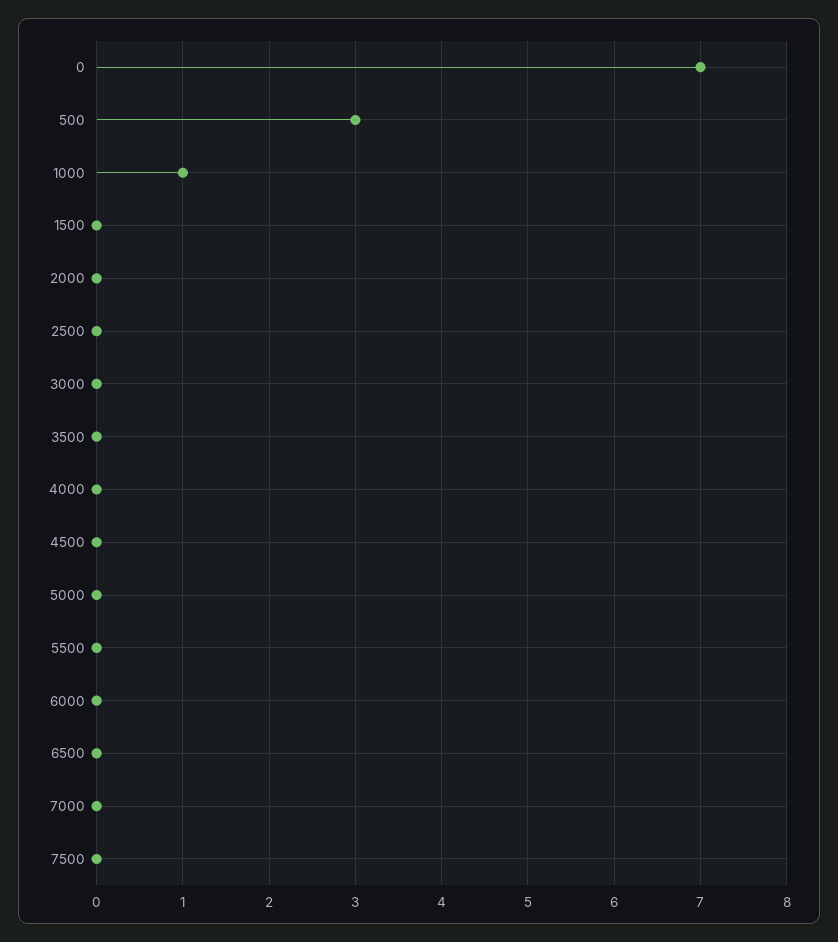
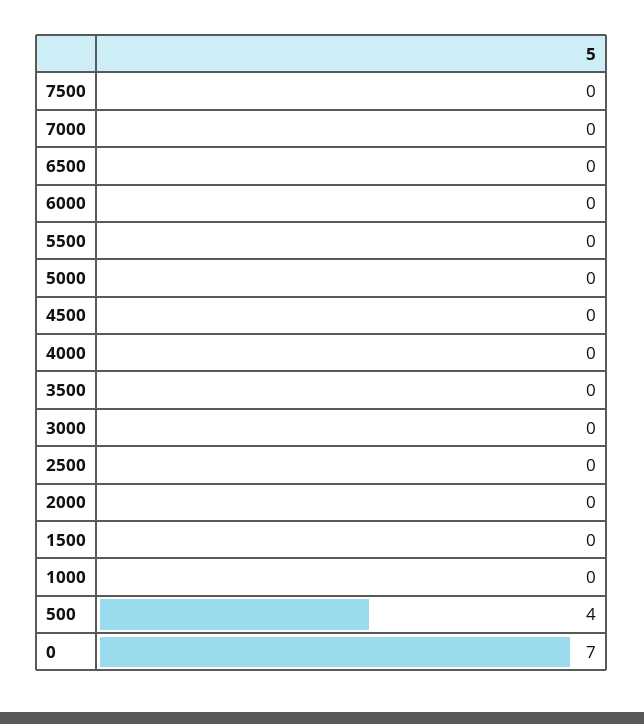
500: 3 -> 4
1000: 1 -> 0

